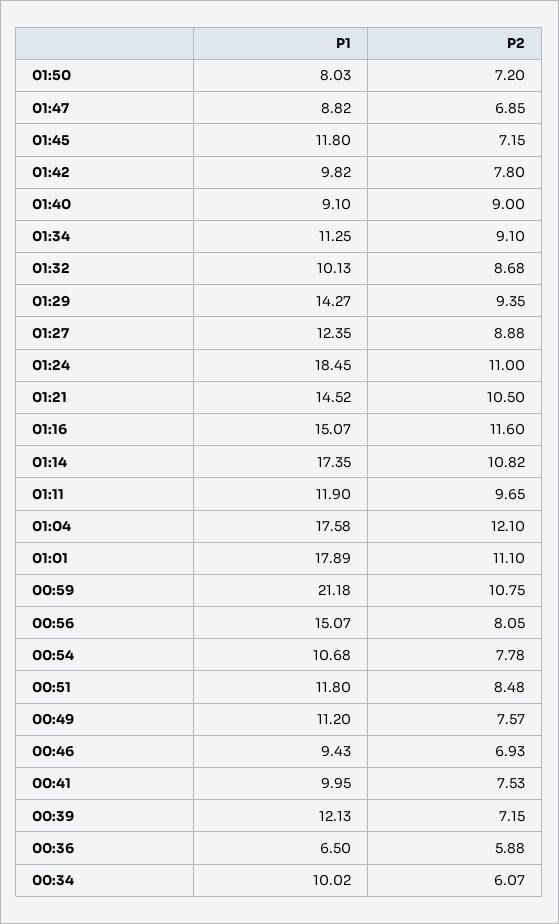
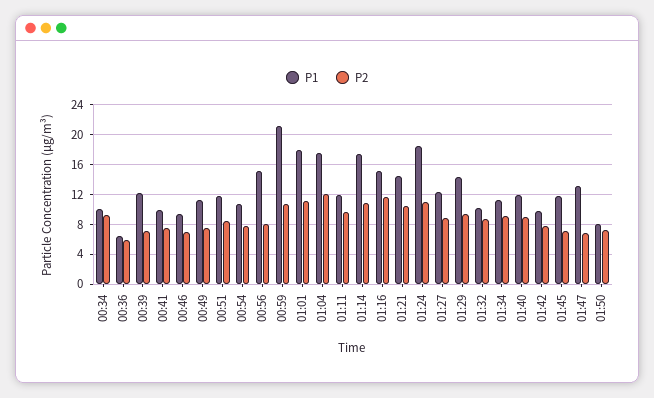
P1, 01:47: 8.82 -> 13
P1, 01:40: 9.1 -> 12
P2, 00:34: 6.07 -> 9

